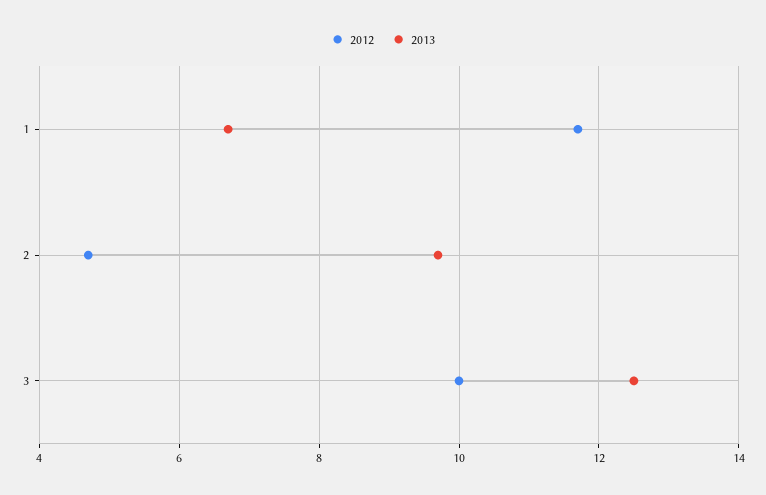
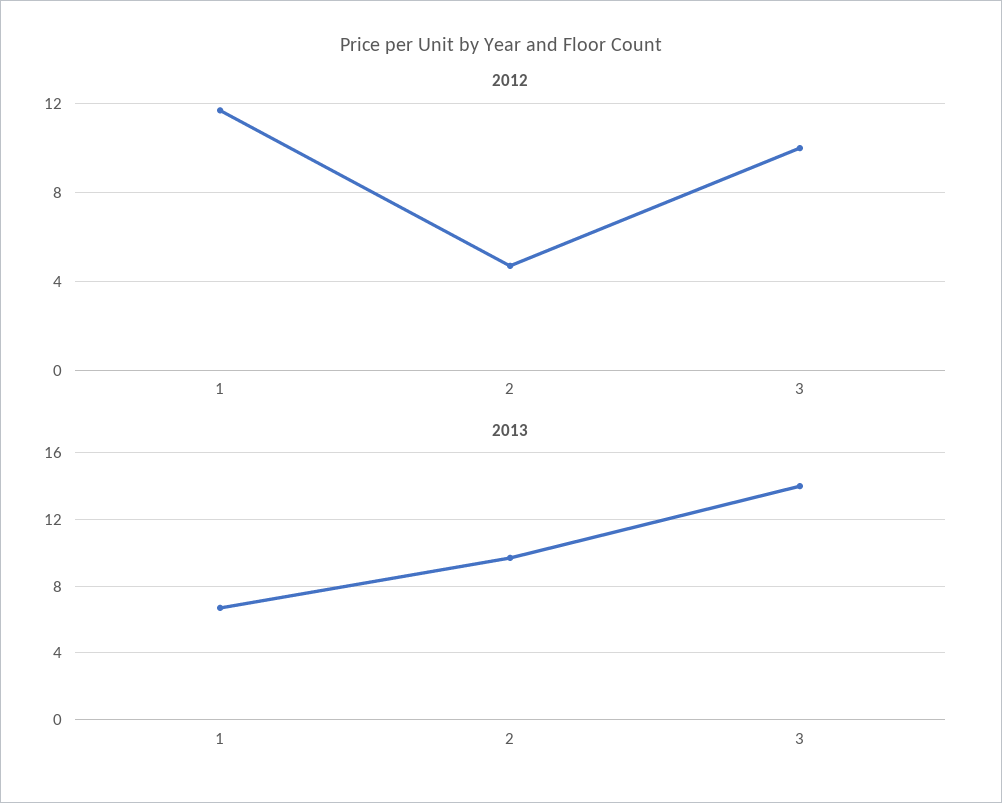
2013, 3: 12.5 -> 14

